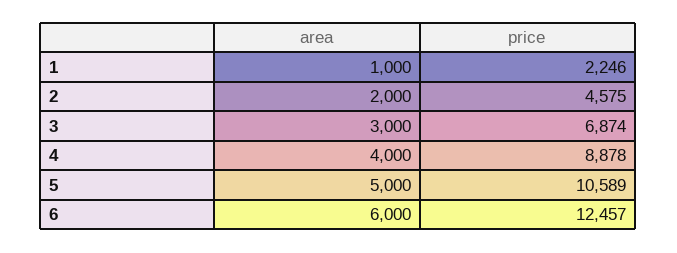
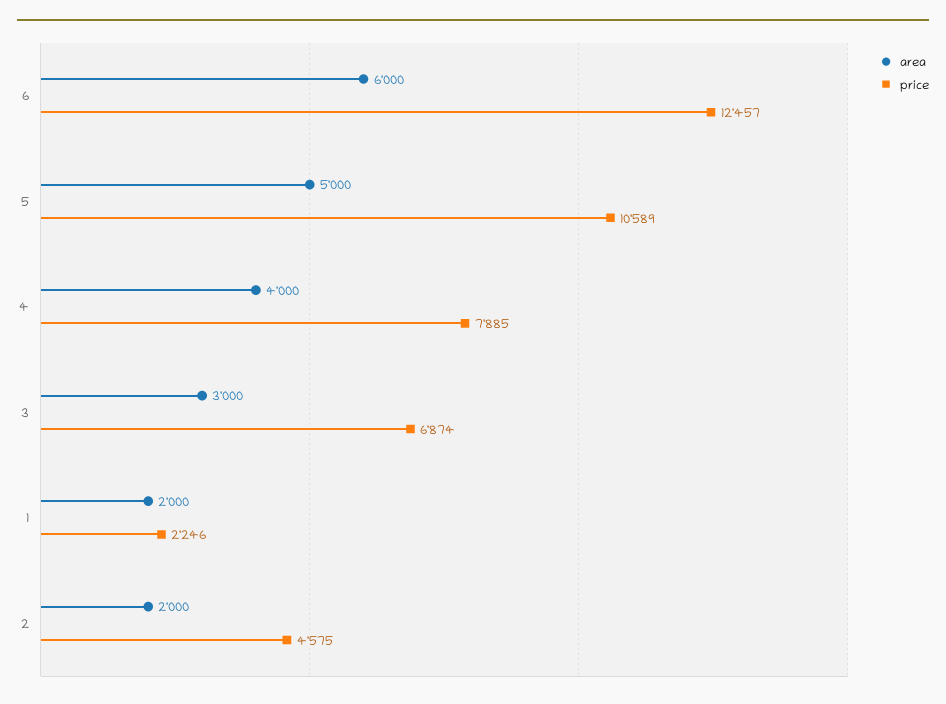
area, 1: 1000 -> 2000
price, 4: 8878 -> 7885

